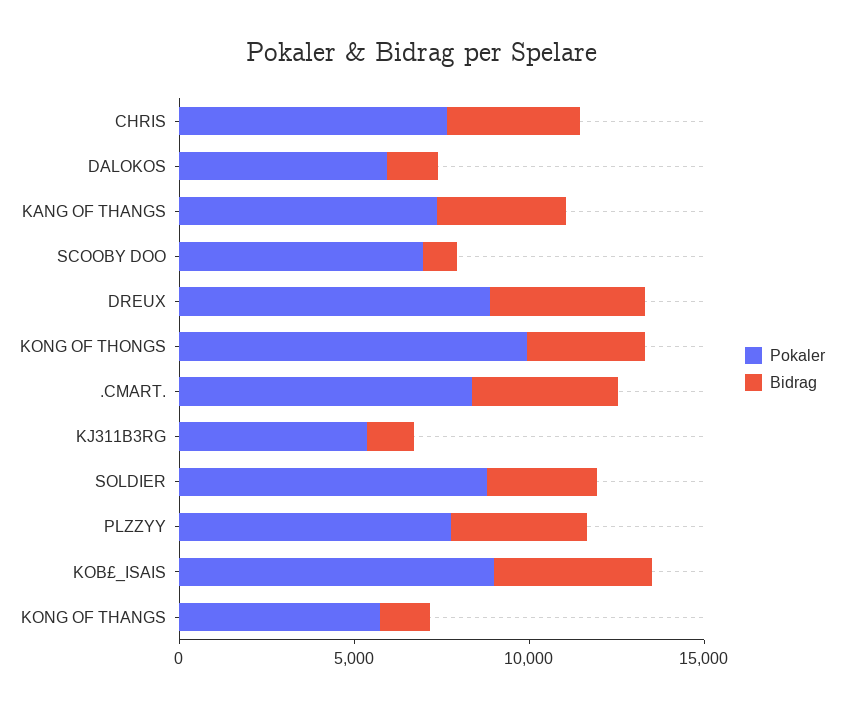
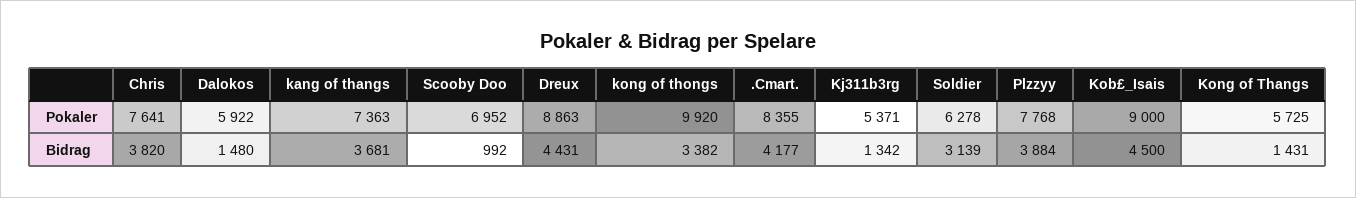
Pokaler, SOLDIER: 9000 -> 6278

